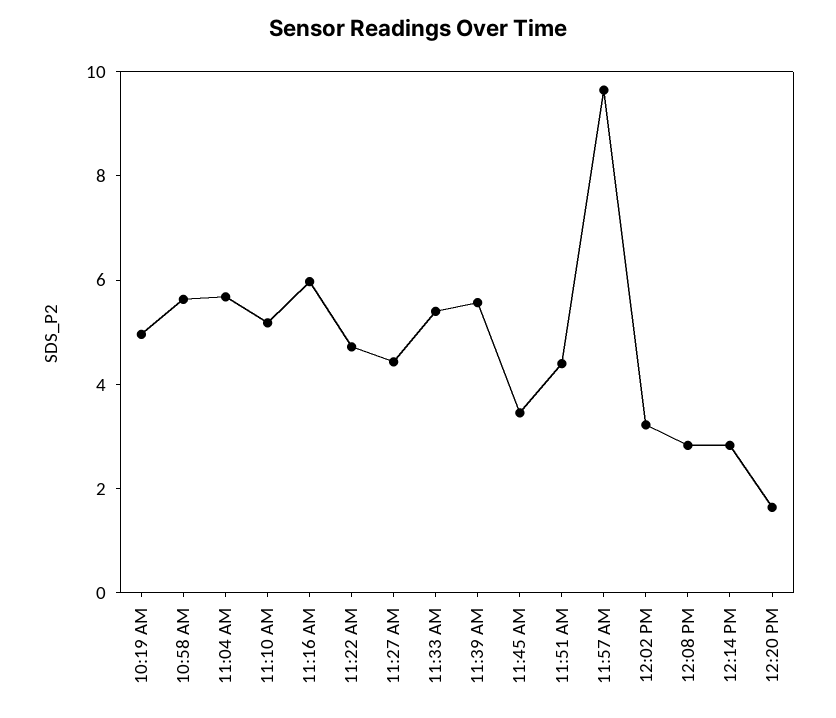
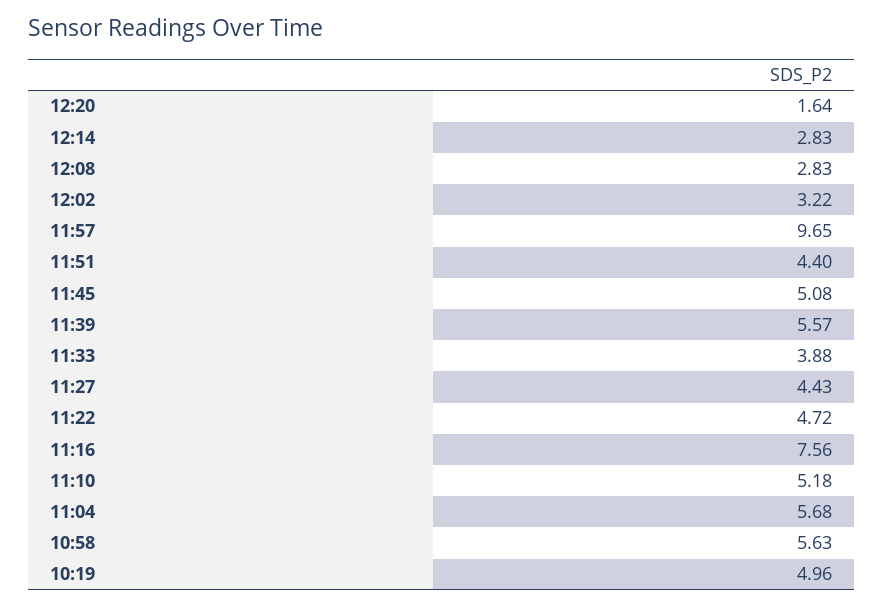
11:16 AM: 6 -> 7.56
11:33 AM: 5.5 -> 3.88
11:45 AM: 3.5 -> 5.08

